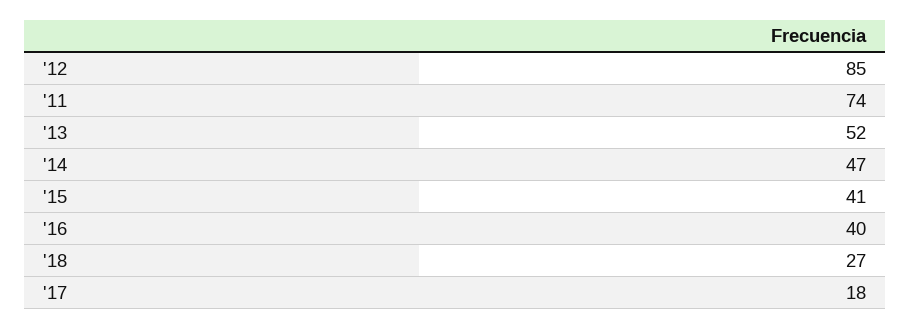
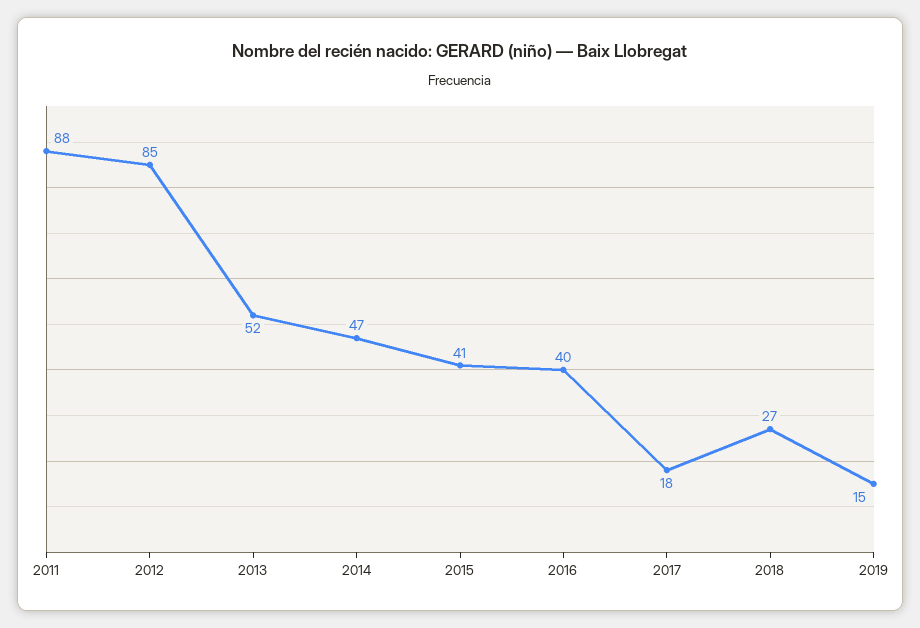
'11: 74 -> 88
2019: none -> 15

